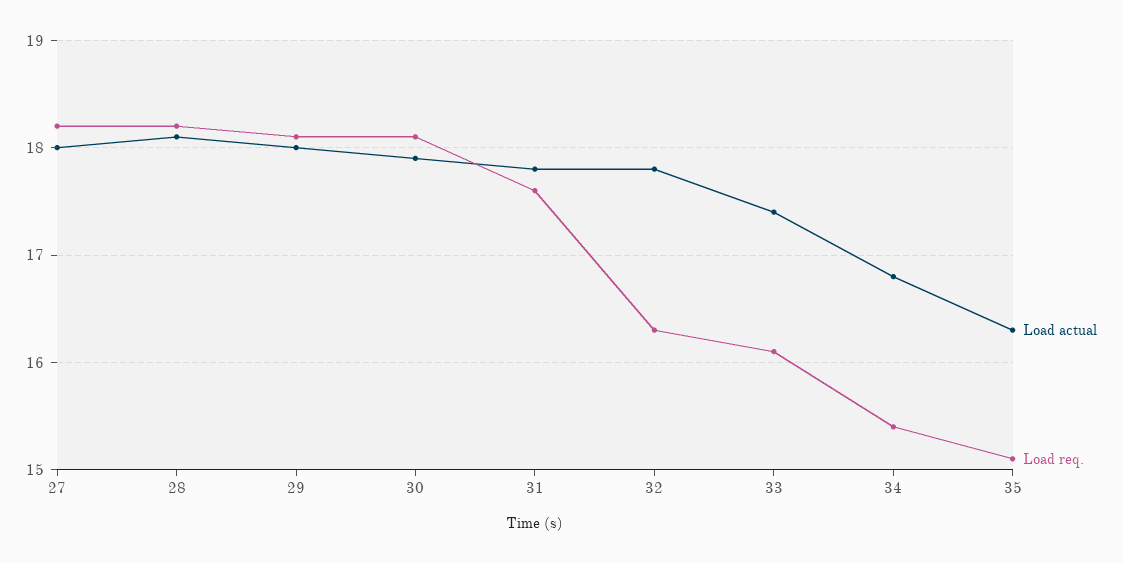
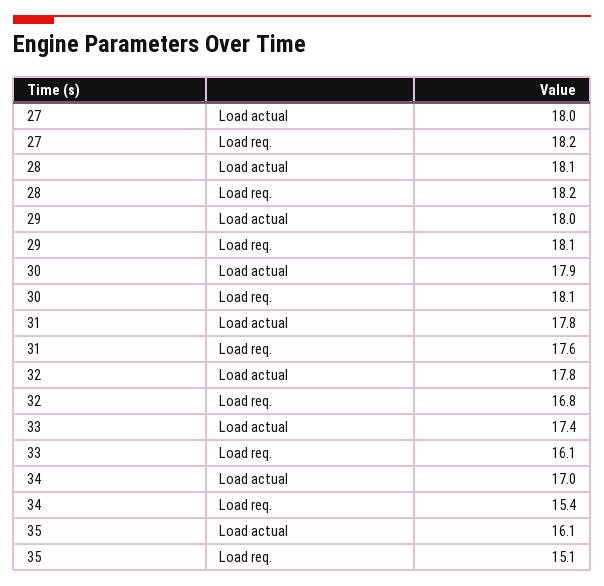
Load req., 32: 16.3 -> 16.8
Load actual, 34: 16.8 -> 17
Load actual, 35: 16.3 -> 16.1

